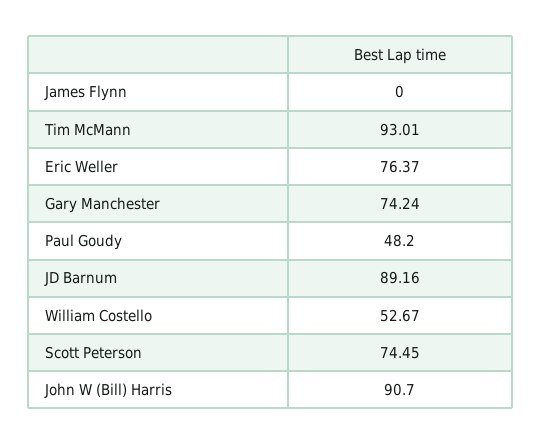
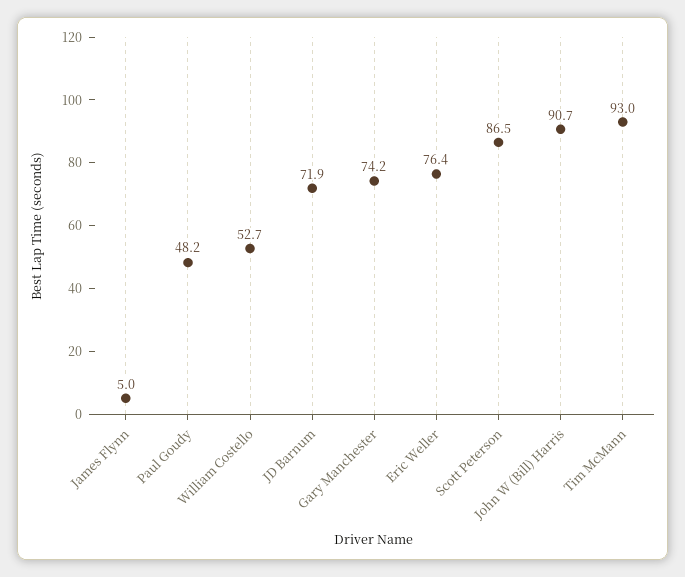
James Flynn: 0 -> 5
JD Barnum: 89.16 -> 71.9
Scott Peterson: 74.45 -> 86.5

